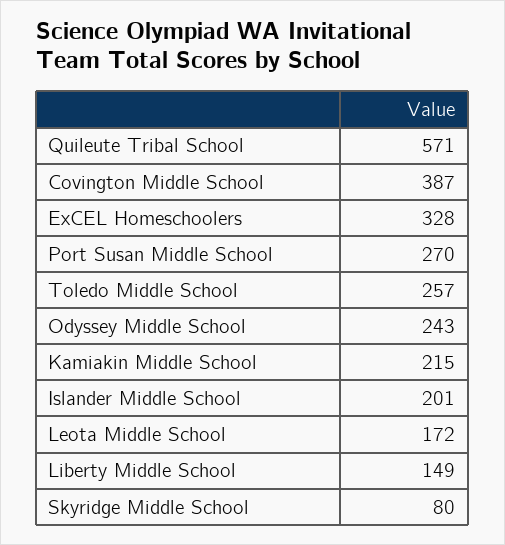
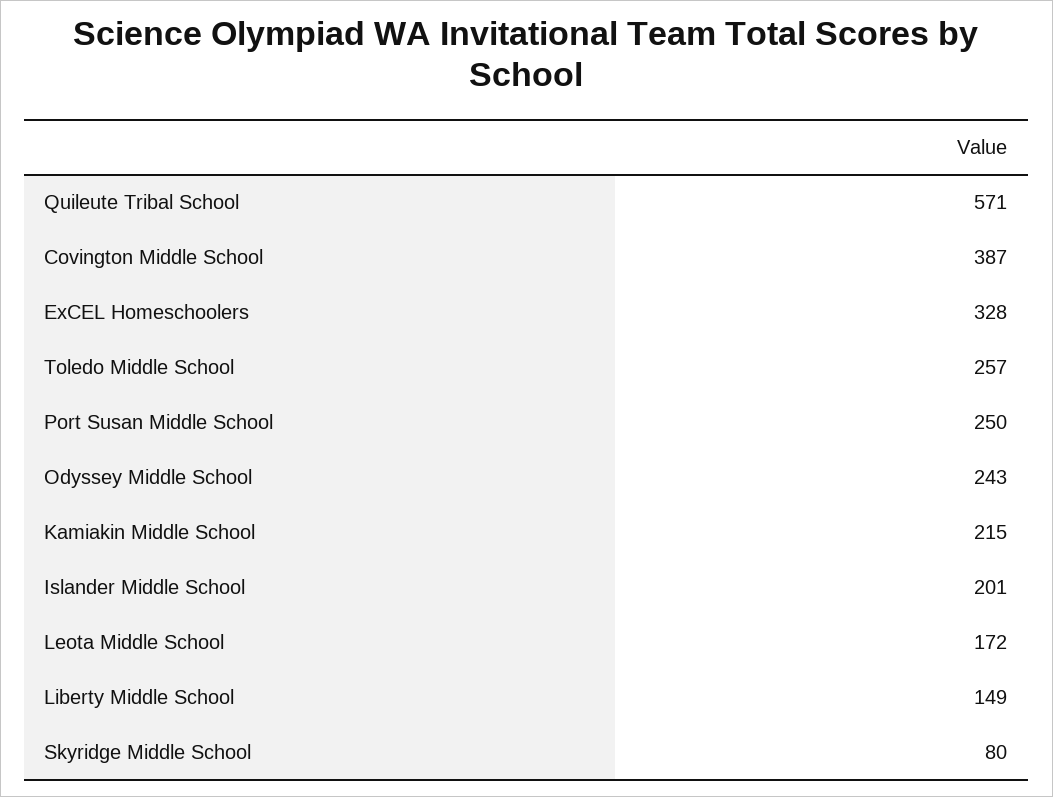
Port Susan Middle School: 270 -> 250

